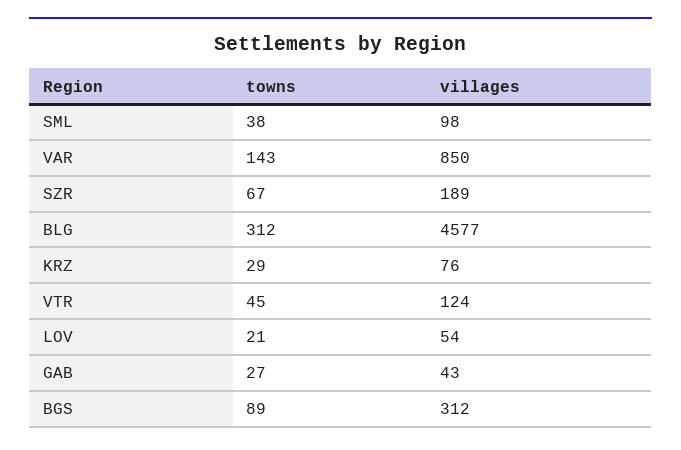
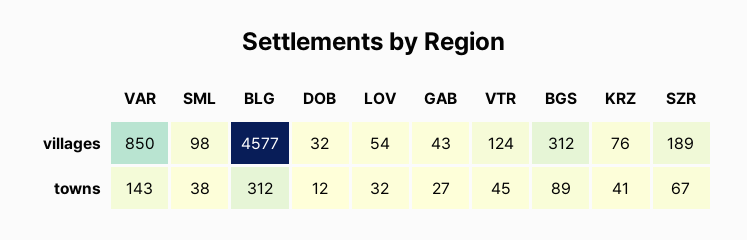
towns, KRZ: 29 -> 41
towns, LOV: 21 -> 32
villages, DOB: none -> 32
towns, DOB: none -> 12

